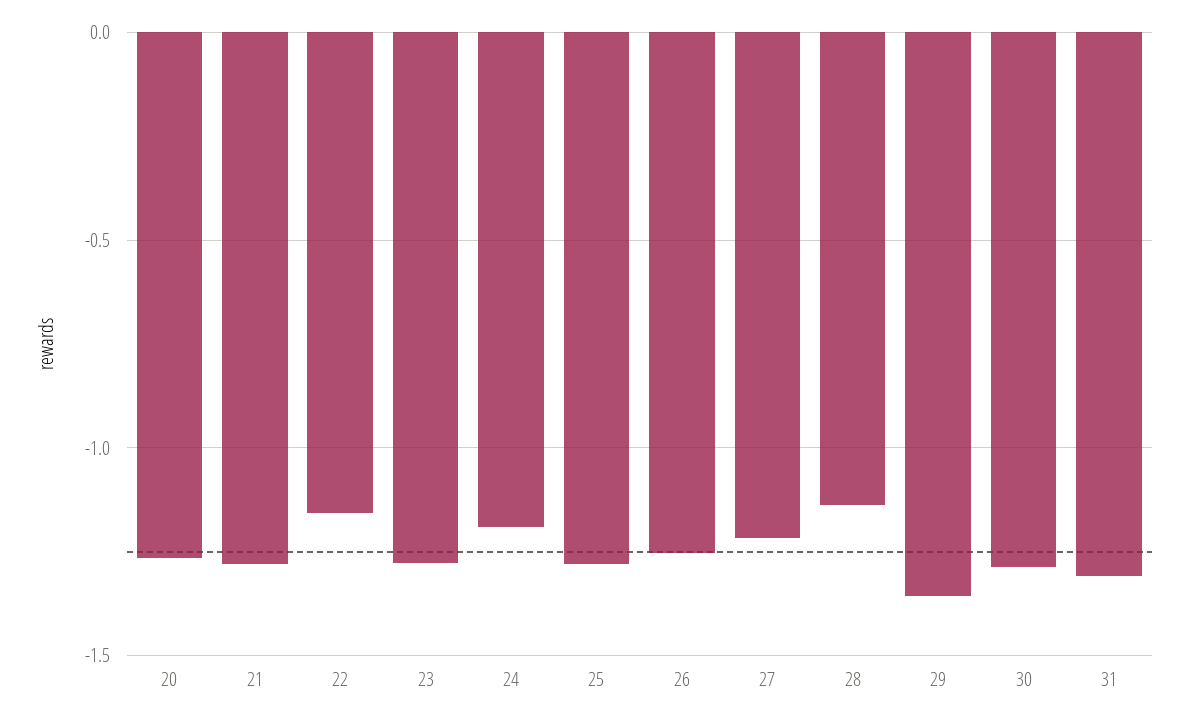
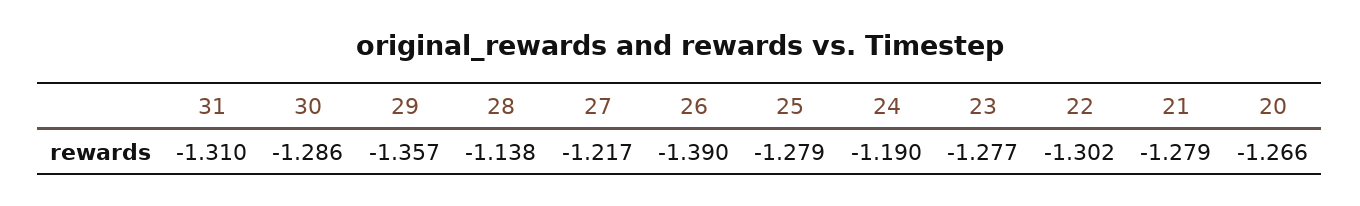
22: -1.15 -> -1.302
26: -1.25 -> -1.39

